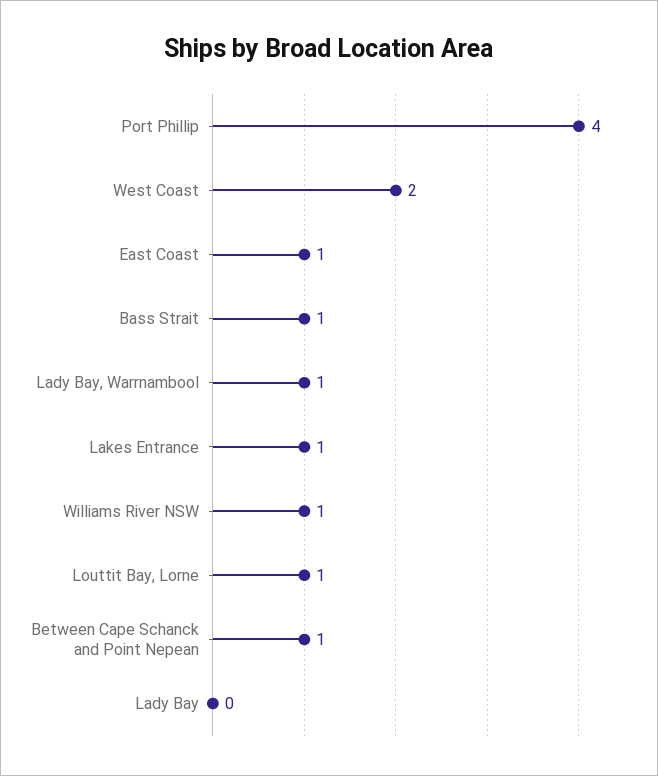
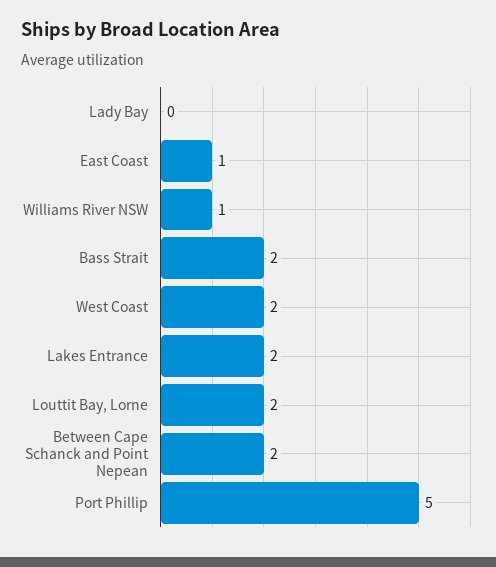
Port Phillip: 4 -> 5
Bass Strait: 1 -> 2
Lady Bay, Warrnambool: 1 -> none
Lakes Entrance: 1 -> 2
Louttit Bay, Lorne: 1 -> 2
Between Cape Schanck and Point Nepean: 1 -> 2

